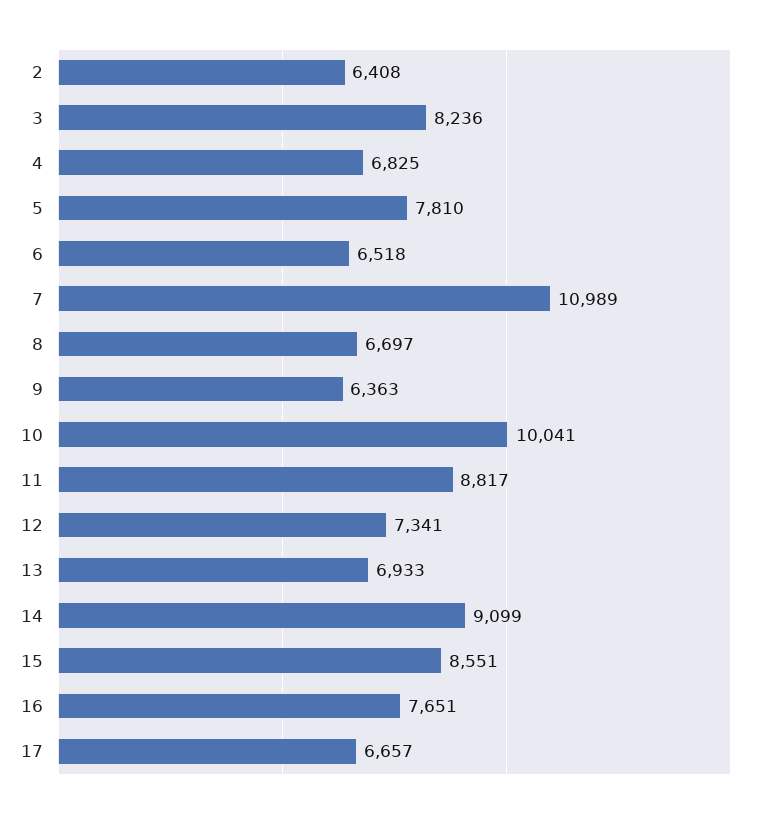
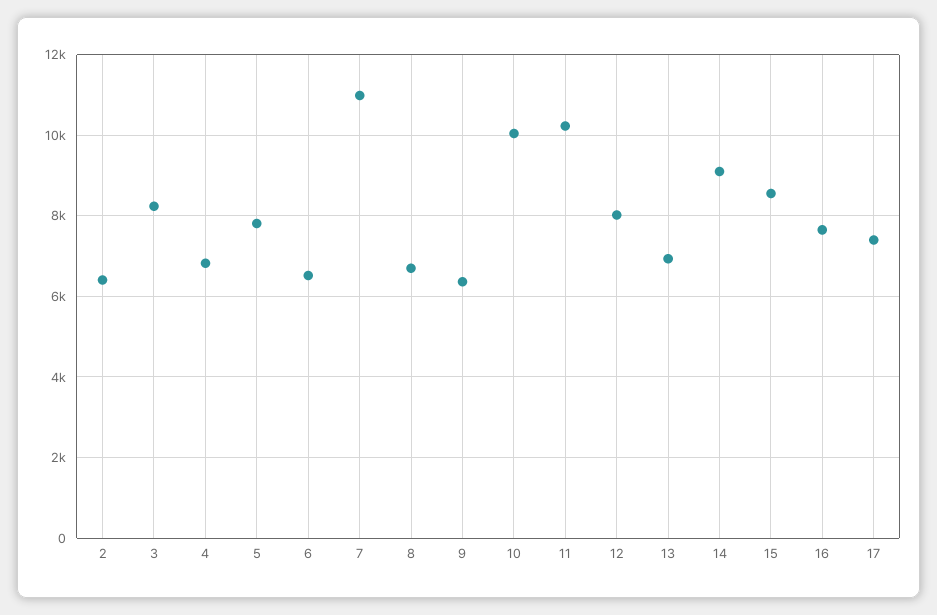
11: 8817 -> 10200
12: 7341 -> 8000
17: 6657 -> 7400

